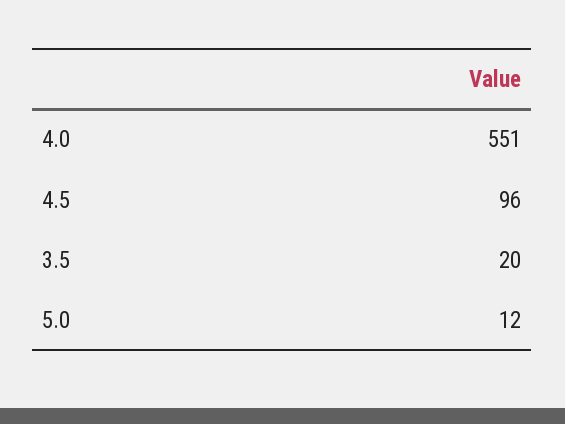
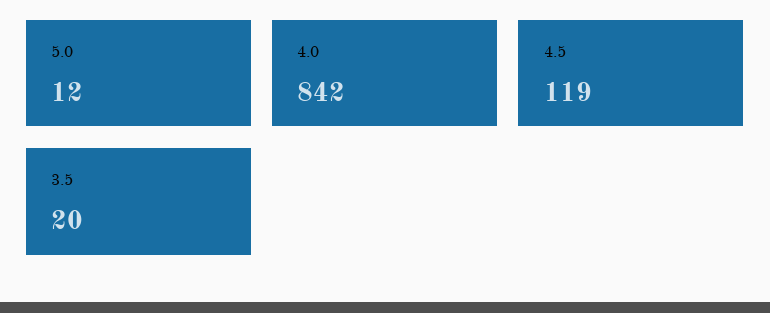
4.0: 551 -> 842
4.5: 96 -> 119

